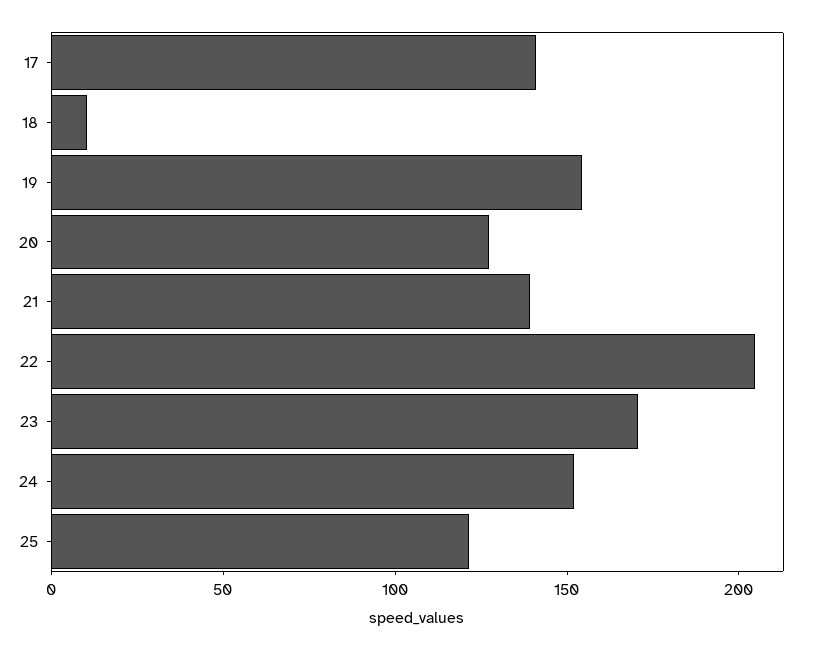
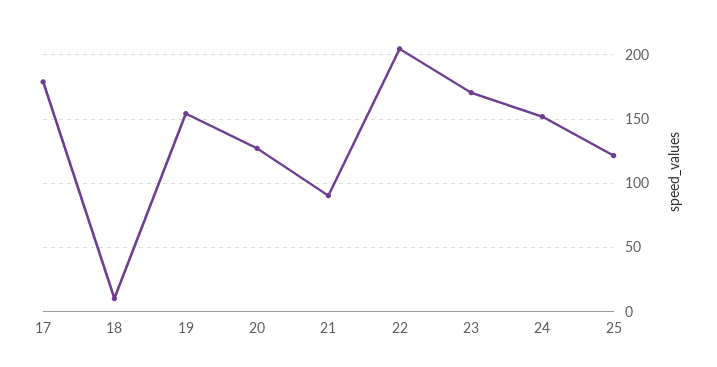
17: 140 -> 180
21: 140 -> 90

